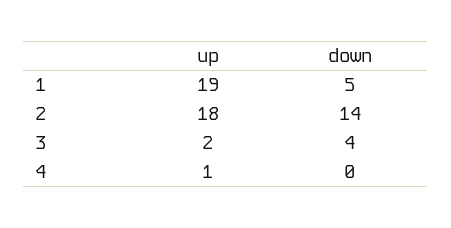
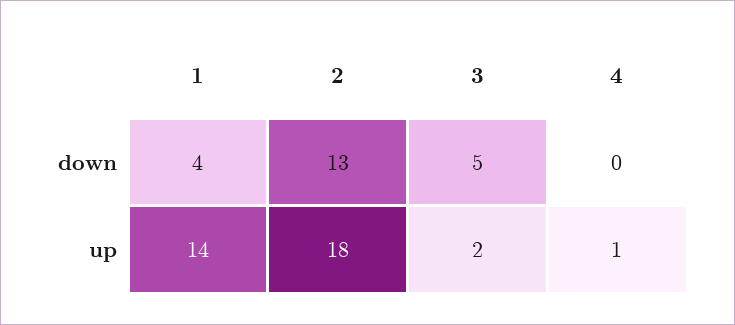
up, 1: 19 -> 14
down, 1: 5 -> 4
down, 2: 14 -> 13
down, 3: 4 -> 5

